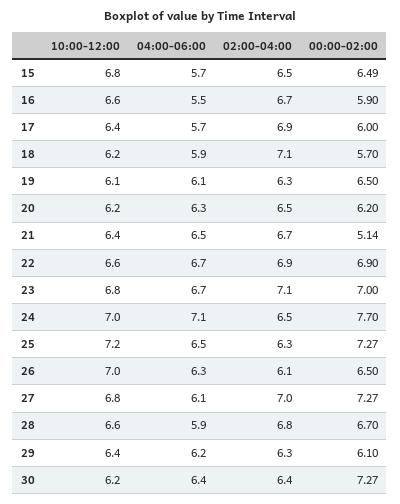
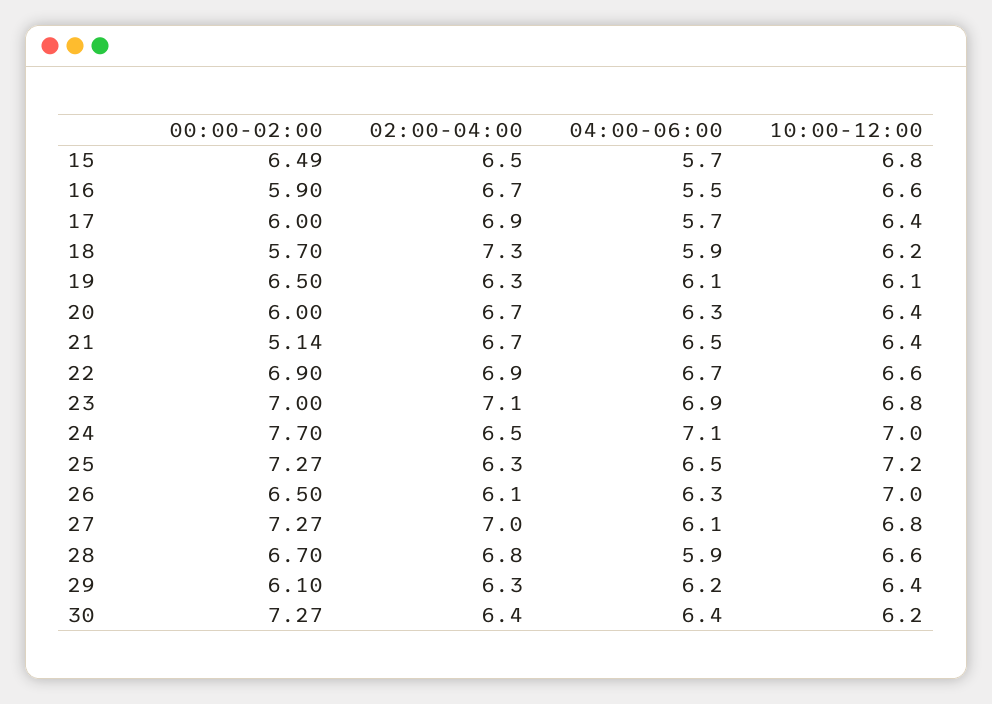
02:00-04:00, 18: 7.1 -> 7.3
10:00-12:00, 20: 6.2 -> 6.4
02:00-04:00, 20: 6.5 -> 6.7
00:00-02:00, 20: 6.2 -> 6
04:00-06:00, 23: 6.7 -> 6.9

